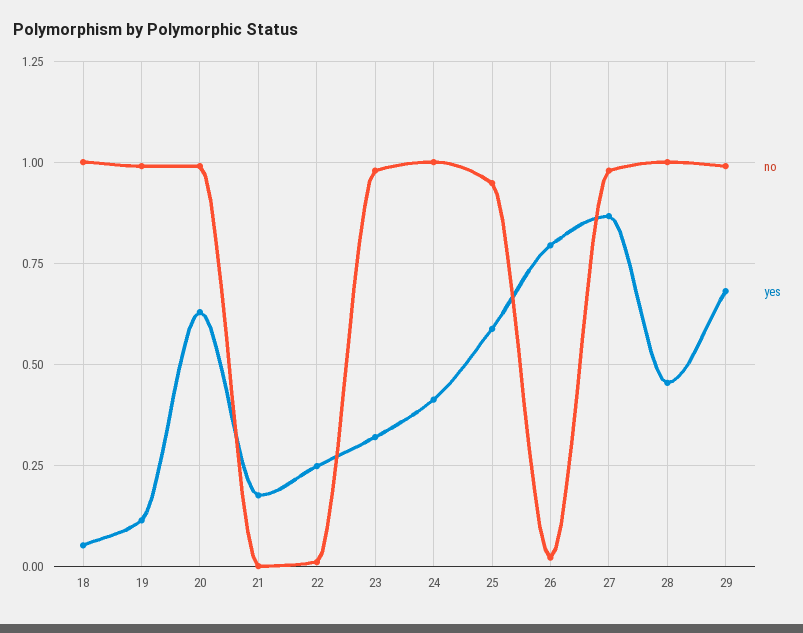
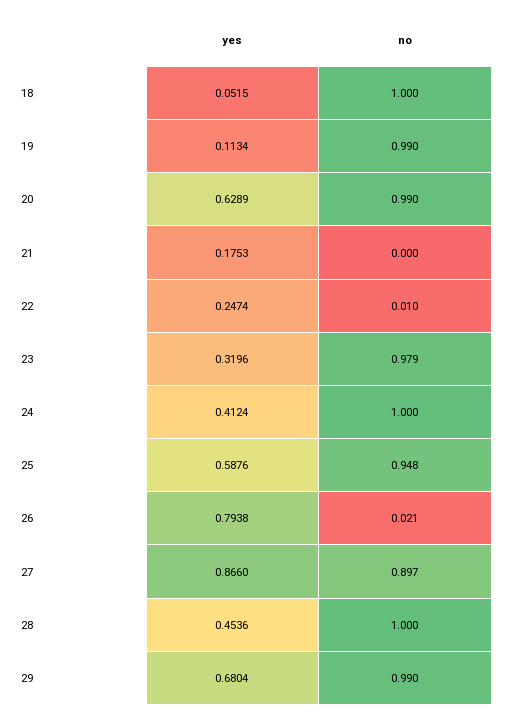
no, 27: 0.975 -> 0.897

